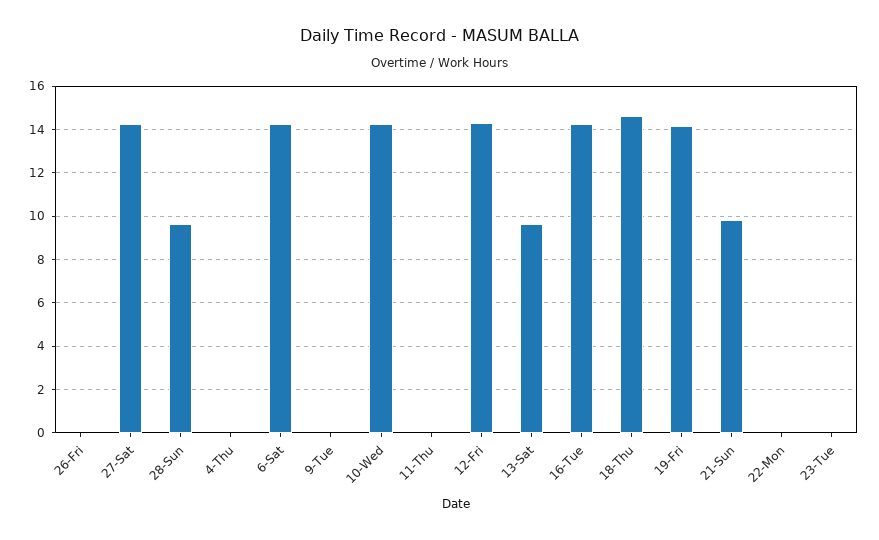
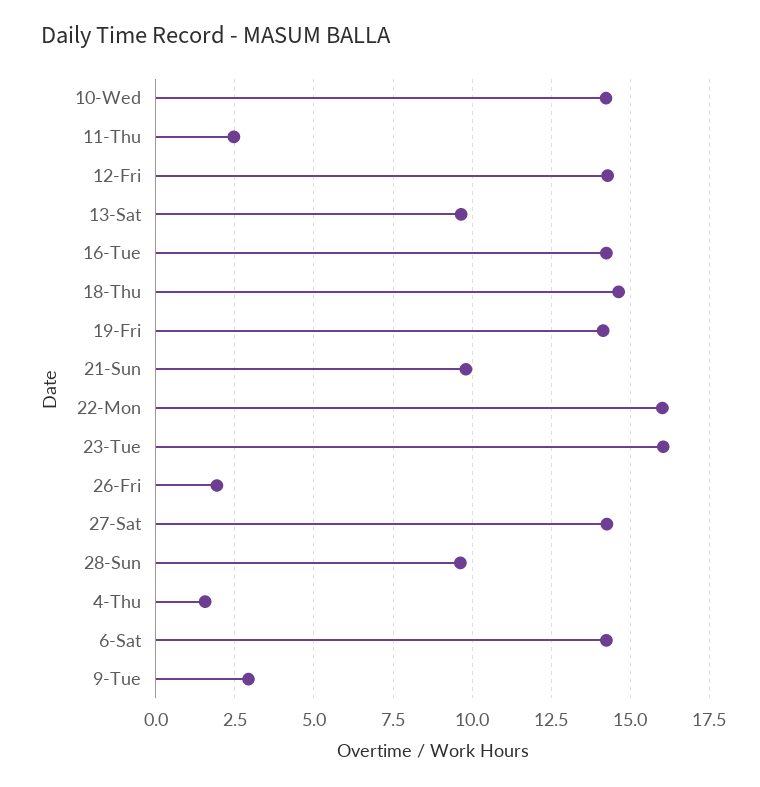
26-Fri: 0 -> 2
4-Thu: 0 -> 1.5
9-Tue: 0 -> 3
11-Thu: 0 -> 2.5
22-Mon: 0 -> 16
23-Tue: 0 -> 16

